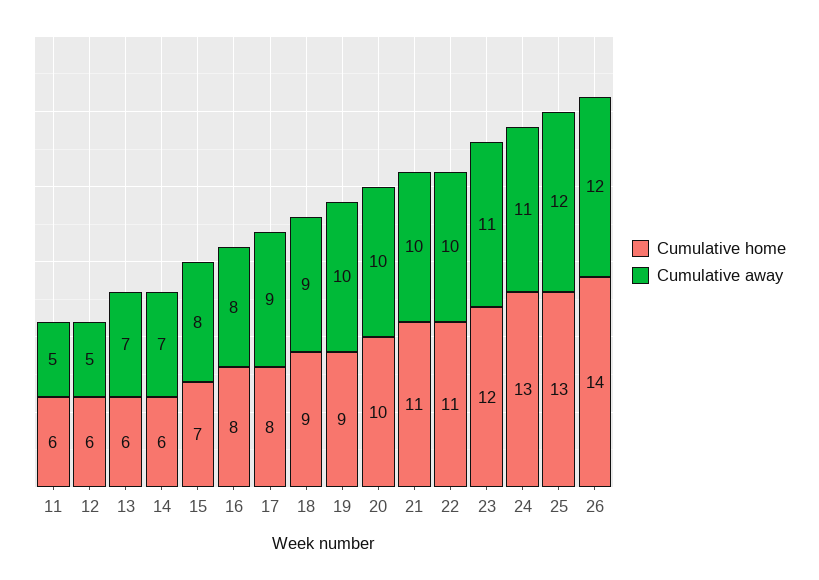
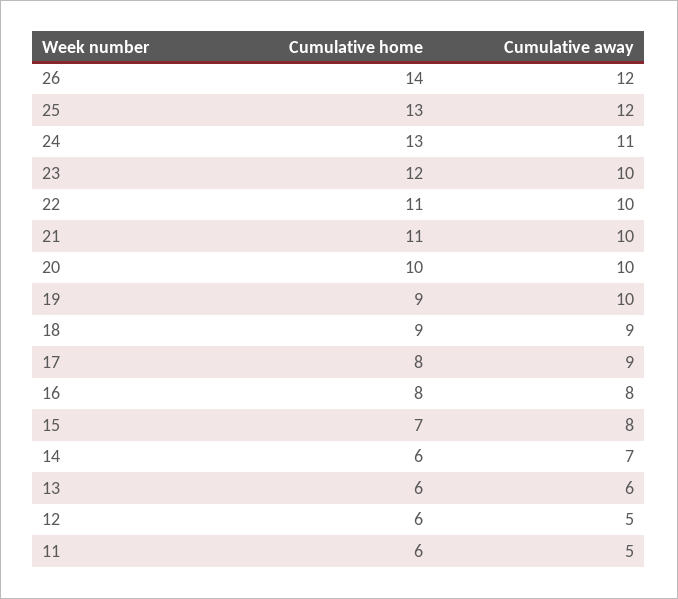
Cumulative away, 13: 7 -> 6
Cumulative away, 23: 11 -> 10

